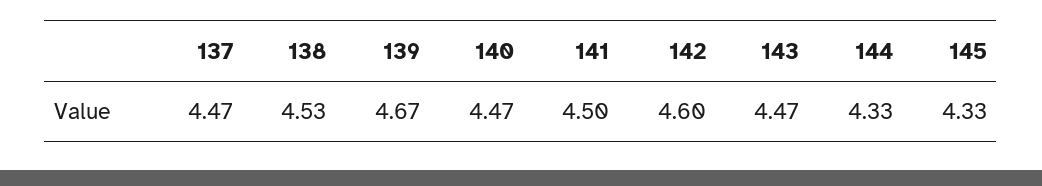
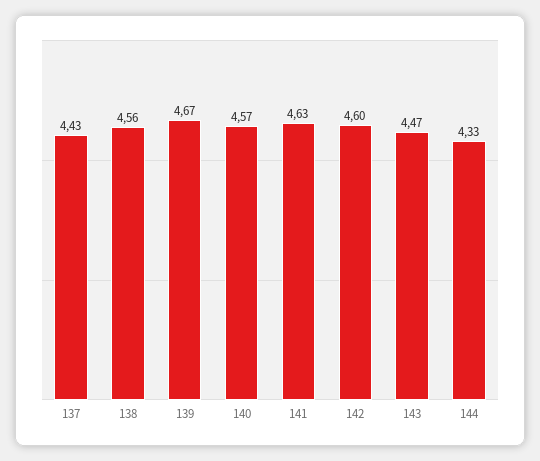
137: 4.47 -> 4.43
138: 4.53 -> 4.56
140: 4.47 -> 4.57
141: 4.5 -> 4.63
145: 4.33 -> none

